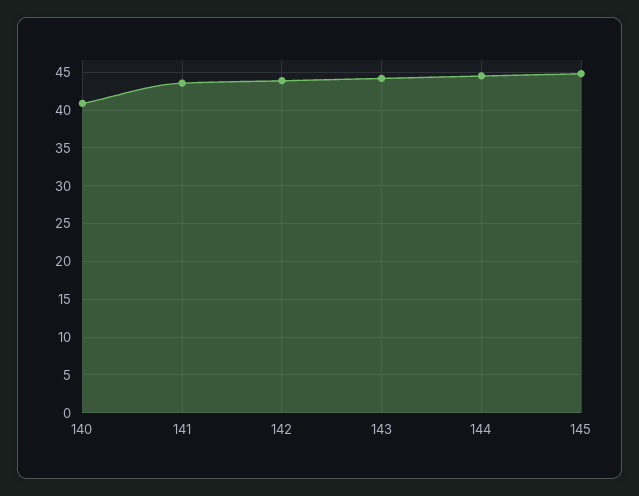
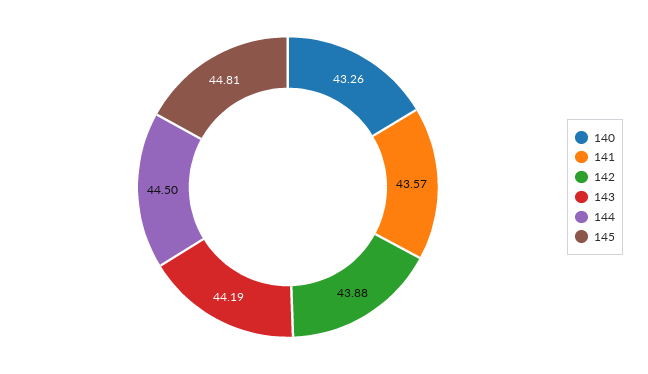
140: 41 -> 43.26

